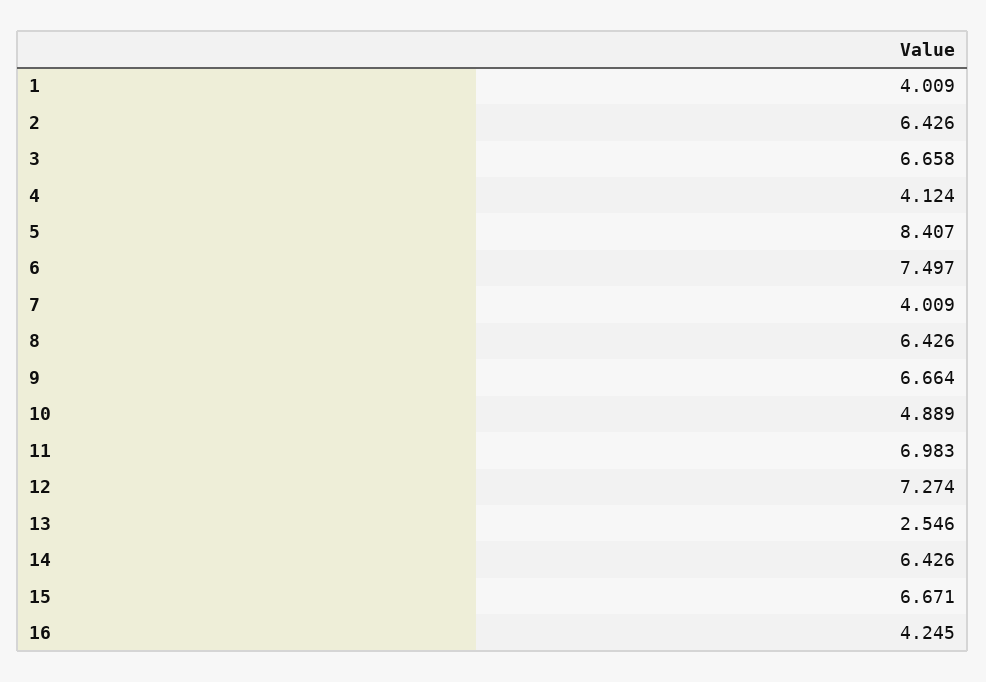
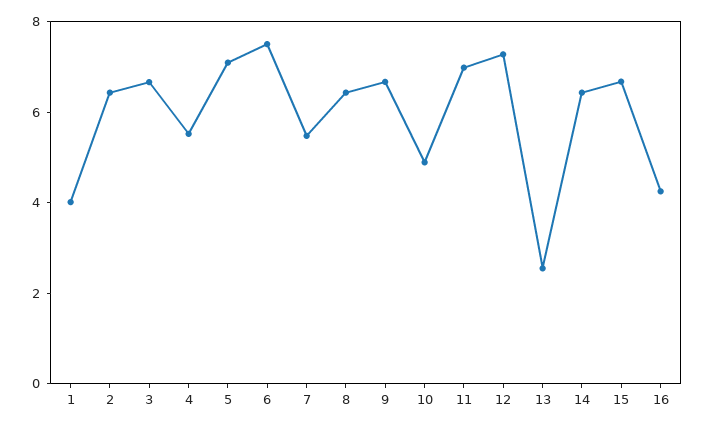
4: 4.124 -> 5.5
5: 8.407 -> 7
7: 4.009 -> 5.5

